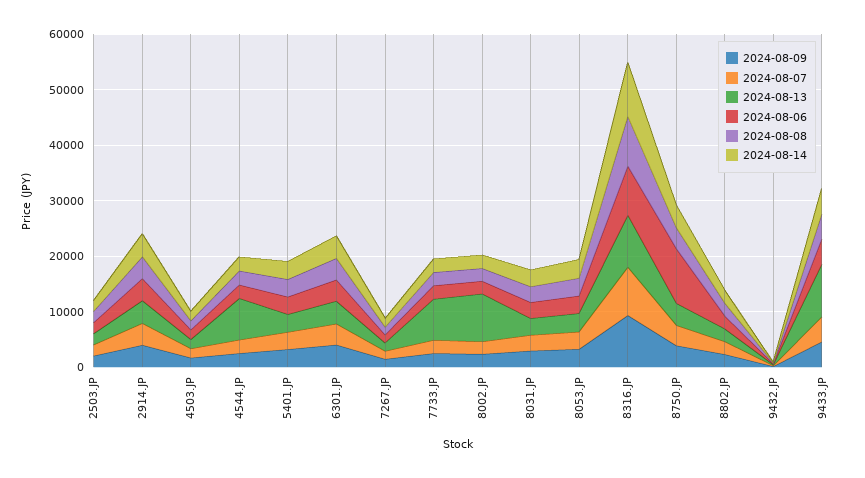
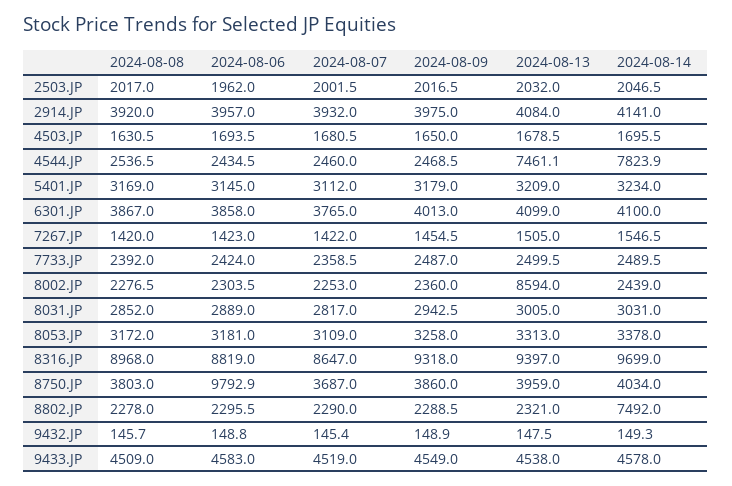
2024-08-14, 4544.JP: 2000 -> 7823.9
2024-08-13, 7733.JP: 8000 -> 2499.5
2024-08-14, 8802.JP: 2000 -> 7492
2024-08-13, 9433.JP: 10000 -> 4538

